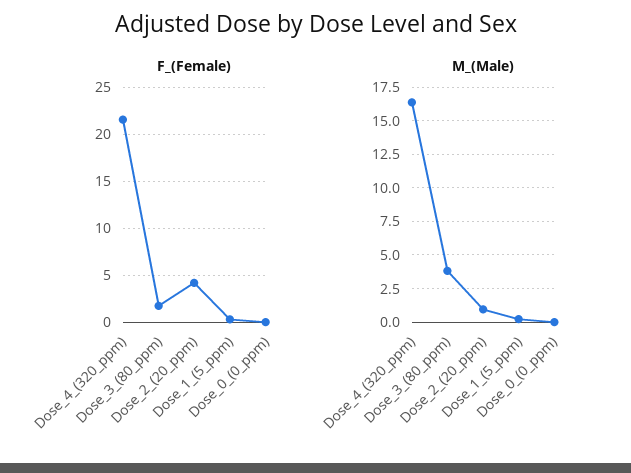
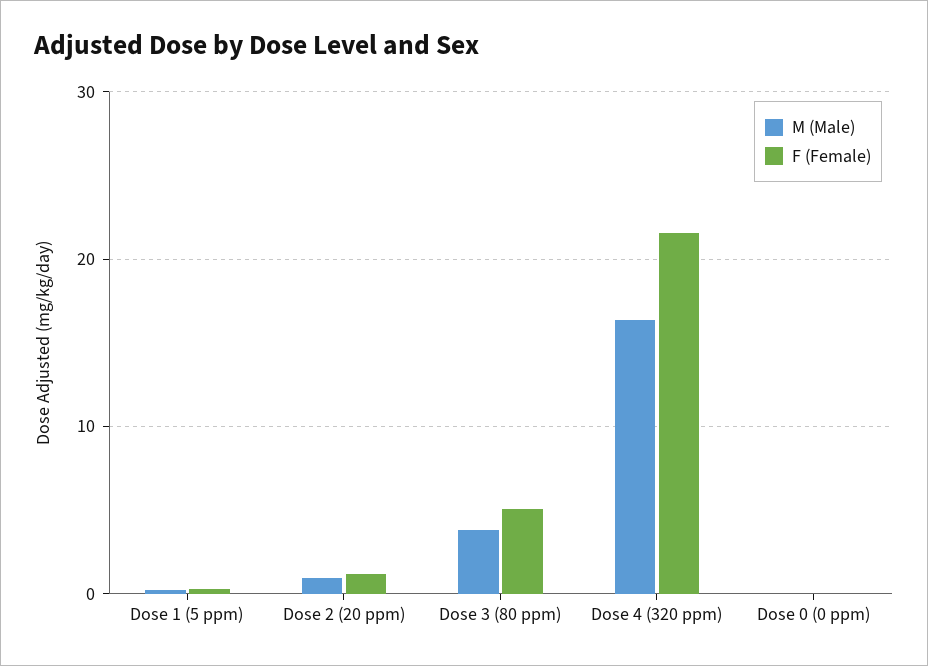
F_(Female), Dose_3_(80_ppm): 2 -> 5
F_(Female), Dose_2_(20_ppm): 4 -> 1

